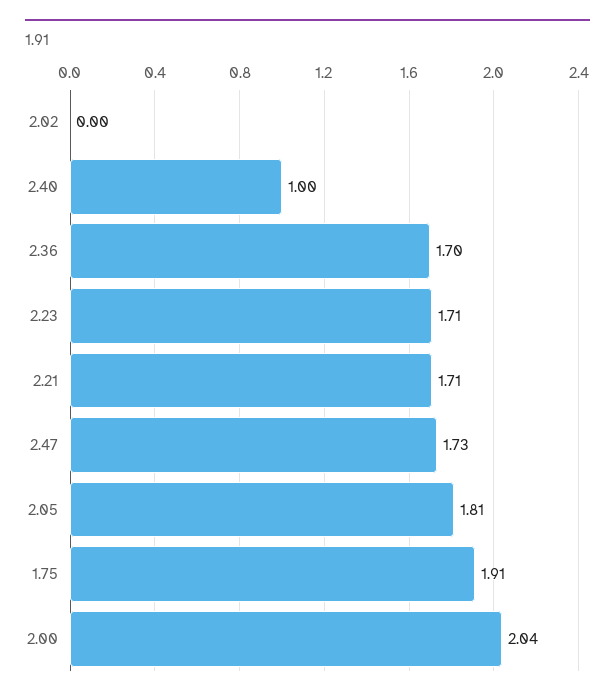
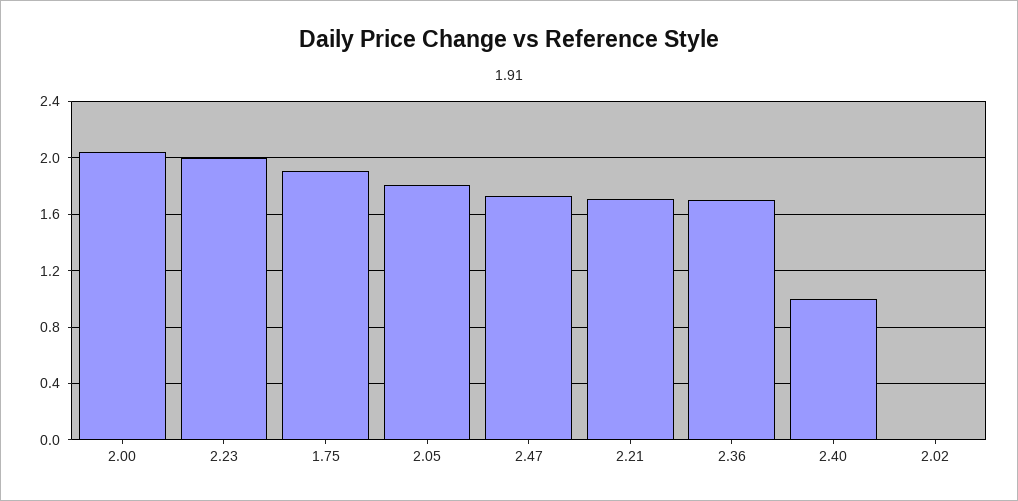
2.23: 1.71 -> 2

